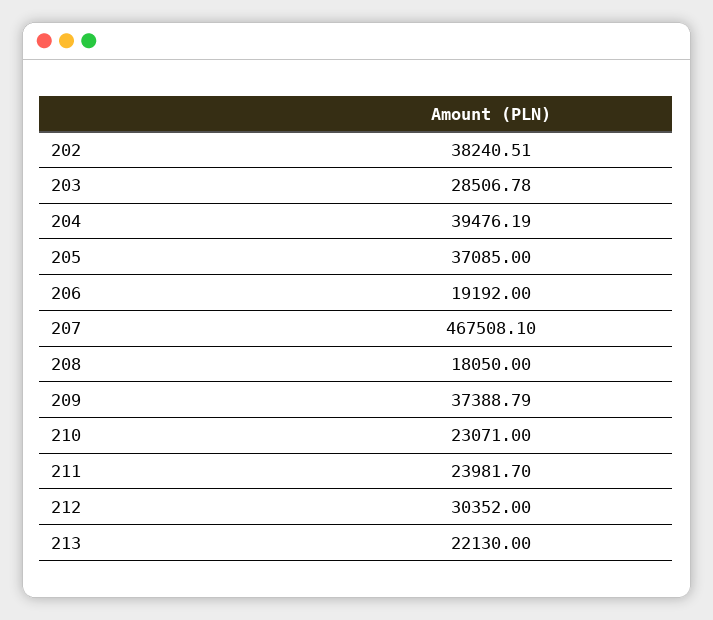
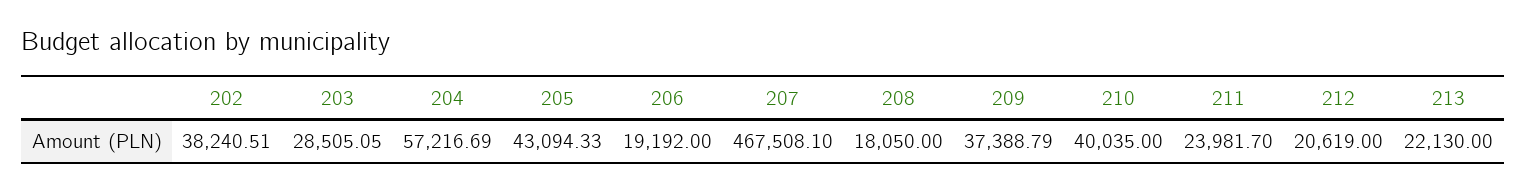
203: 28506.78 -> 28505.05
204: 39476.19 -> 57216.69
205: 37085 -> 43094.33
210: 23071 -> 40035
212: 30352 -> 20619

